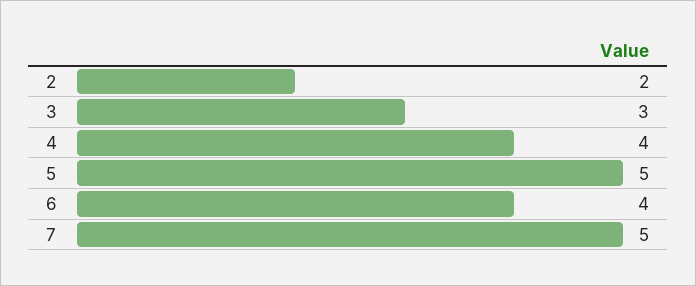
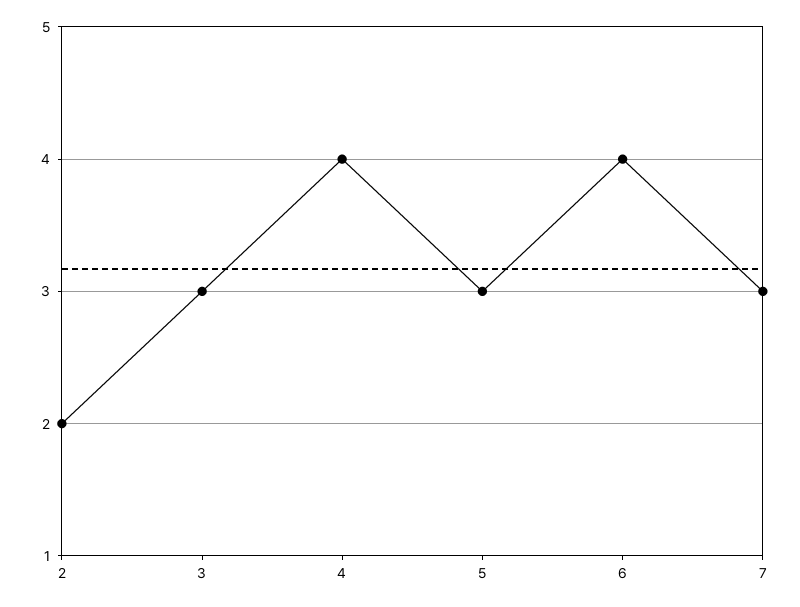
5: 5 -> 3
7: 5 -> 3

